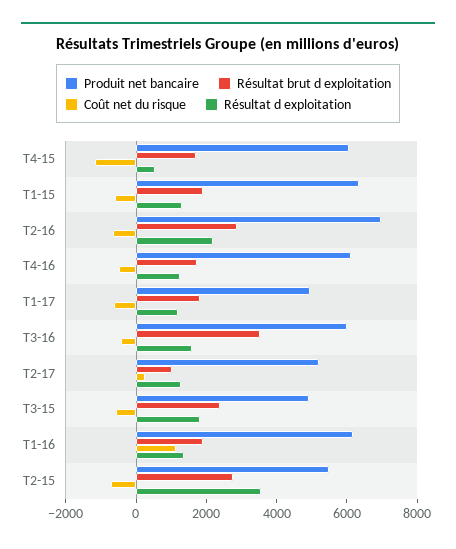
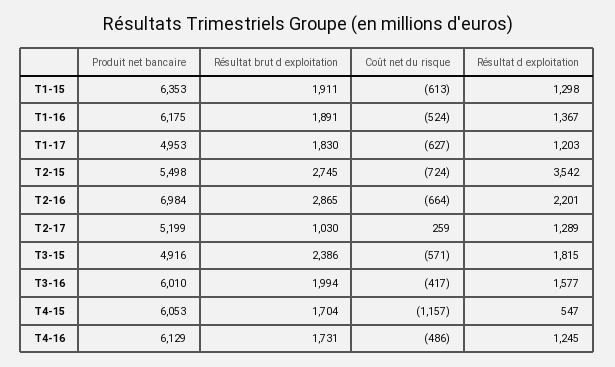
Résultat brut d exploitation, T3-16: 3500 -> 1994
Coût net du risque, T1-16: 1000 -> -524

